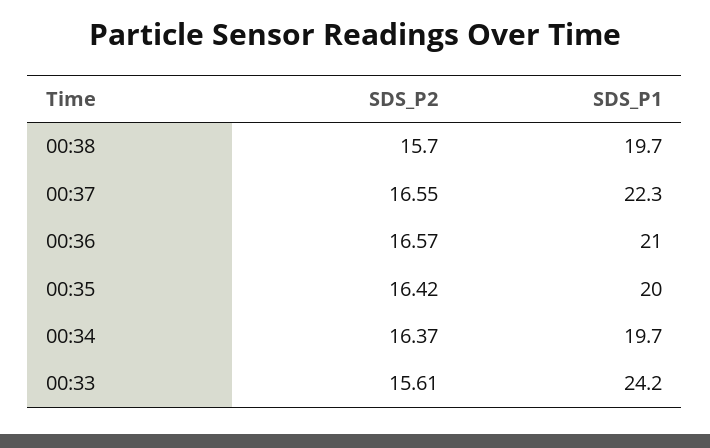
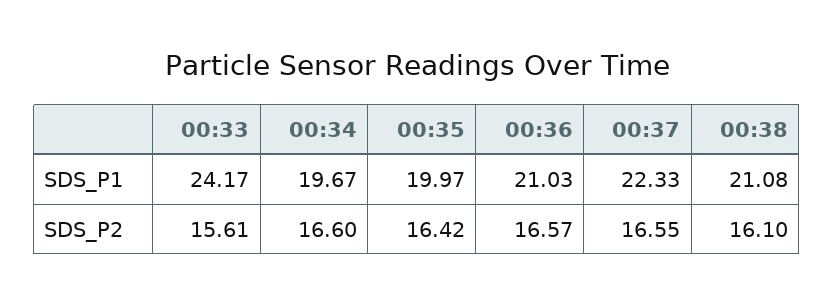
SDS_P2, 00:38: 15.7 -> 16.1
SDS_P1, 00:38: 19.7 -> 21.08
SDS_P2, 00:34: 16.37 -> 16.6

